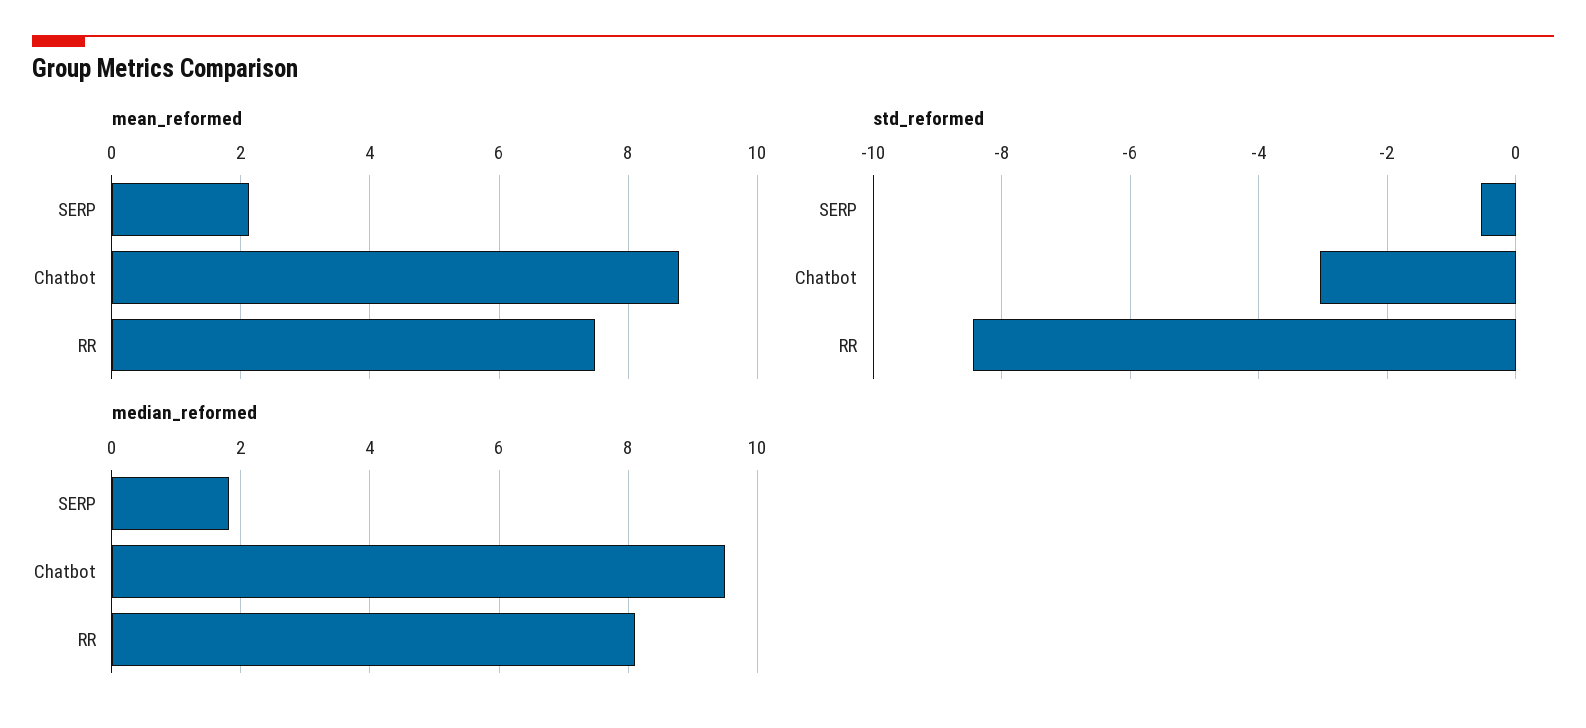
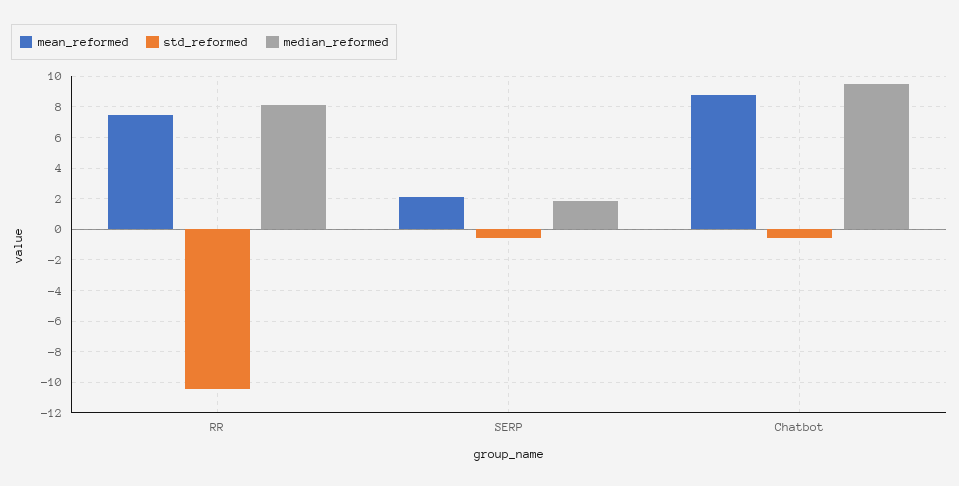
std_reformed, Chatbot: -3 -> -0.5
std_reformed, RR: -8.4 -> -10.5

